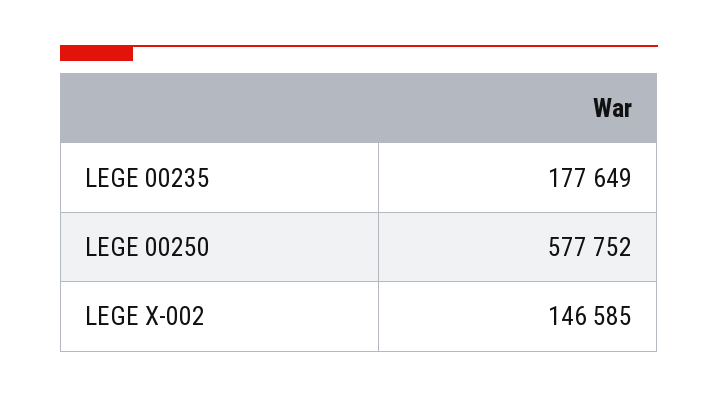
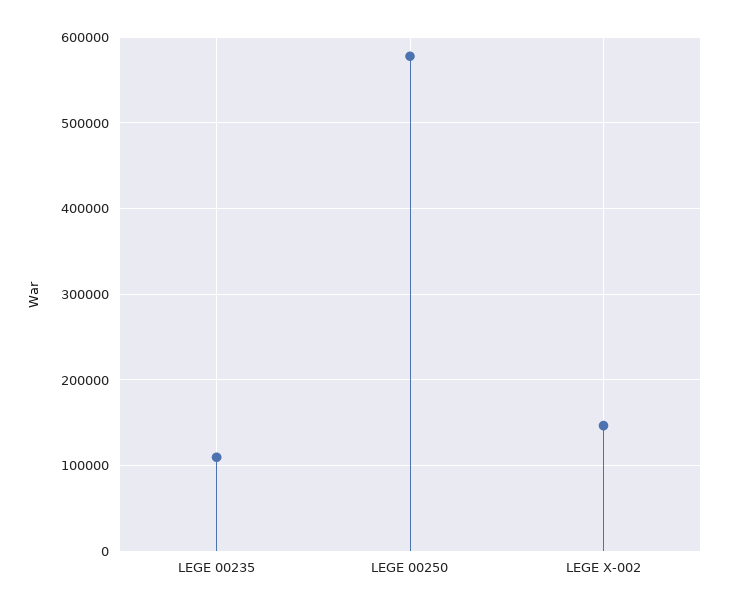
LEGE 00235: 177649 -> 110000

